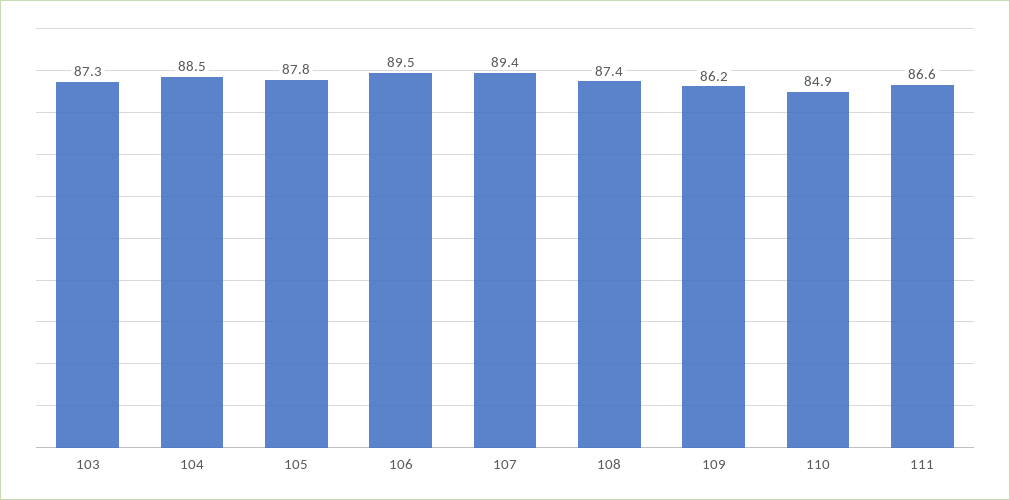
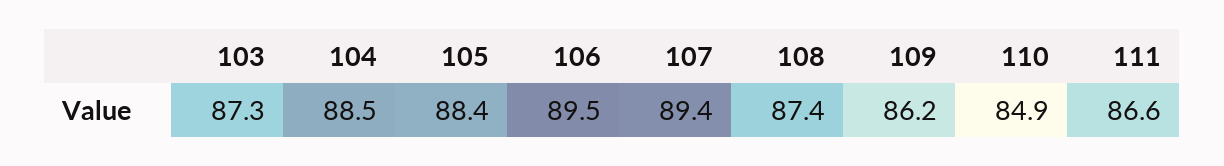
105: 87.8 -> 88.4

